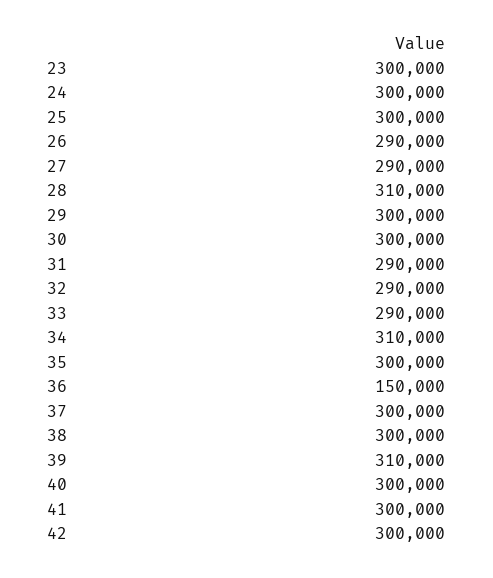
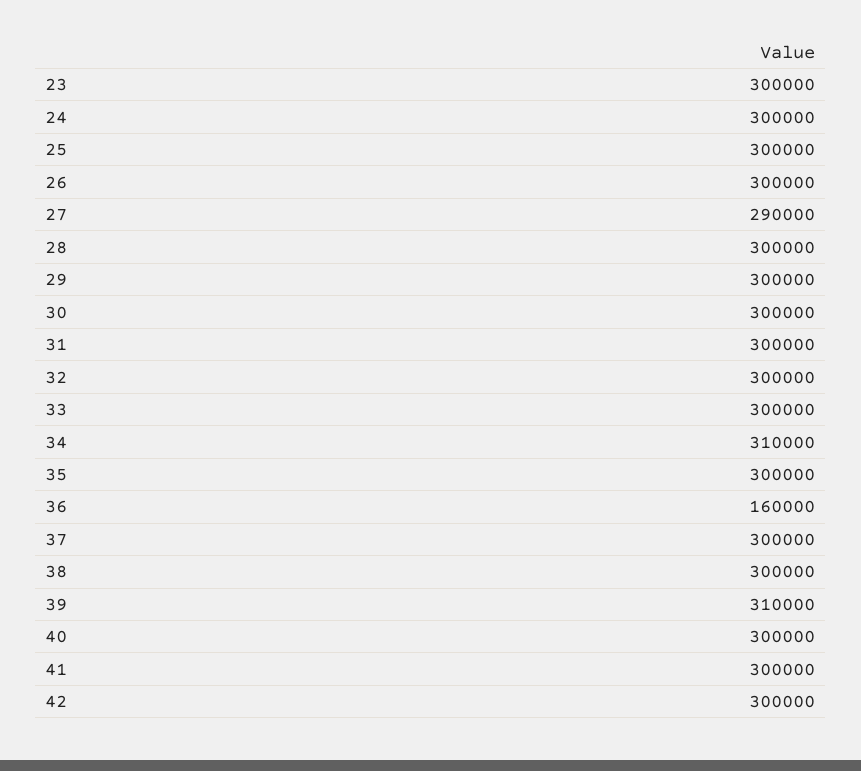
26: 290000 -> 300000
28: 310000 -> 300000
31: 290000 -> 300000
32: 290000 -> 300000
33: 290000 -> 300000
36: 150000 -> 160000

